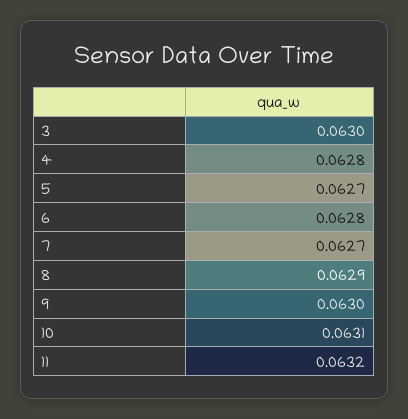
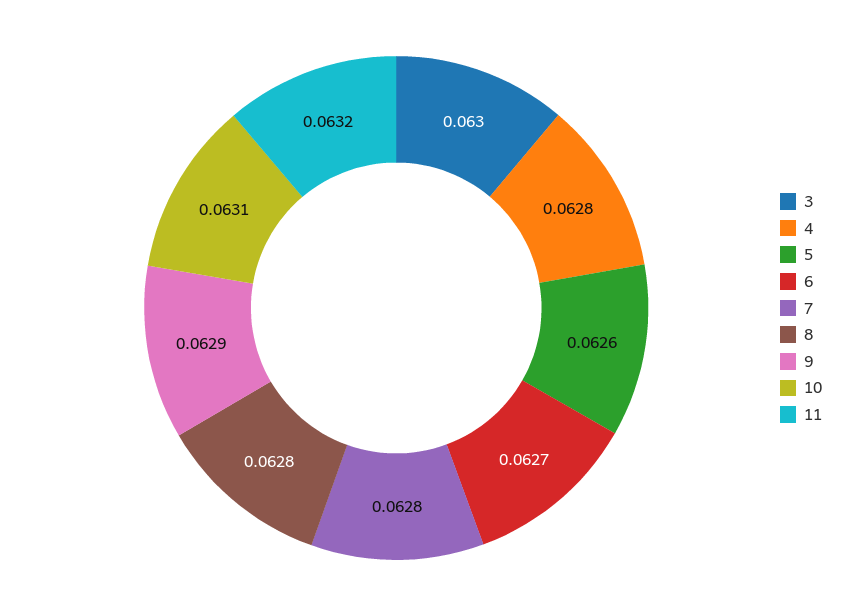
5: 0.0627 -> 0.0626
6: 0.0628 -> 0.0627
7: 0.0627 -> 0.0628
8: 0.0629 -> 0.0628
9: 0.063 -> 0.0629

